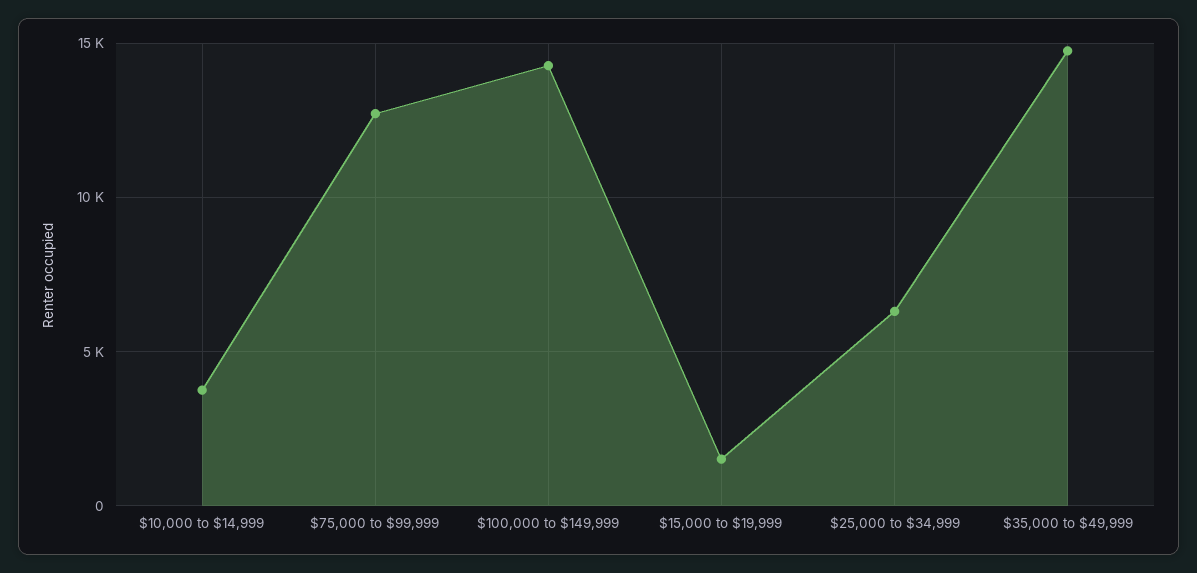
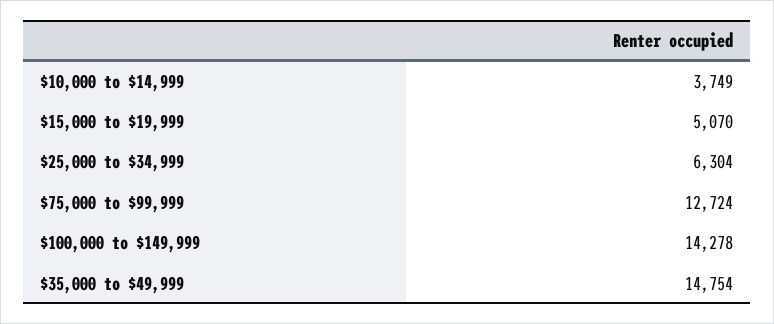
$15,000 to $19,999: 1500 -> 5070

